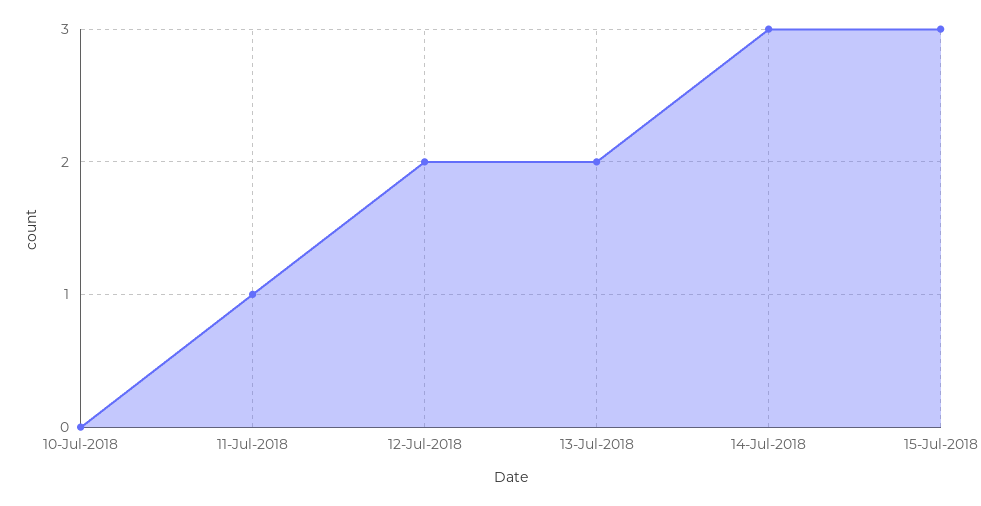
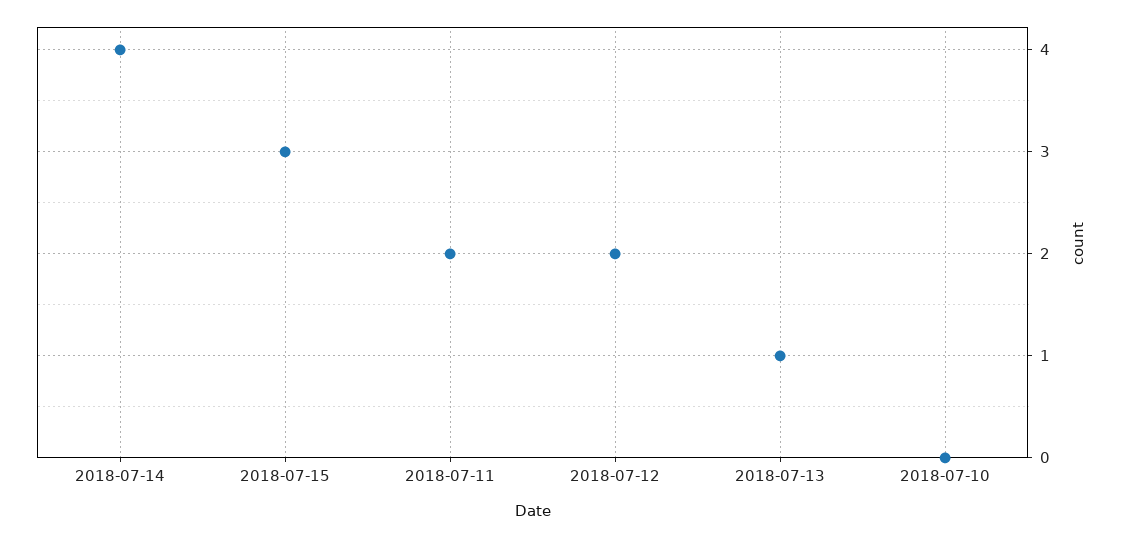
11-Jul-2018: 1 -> 2
13-Jul-2018: 2 -> 1
14-Jul-2018: 3 -> 4

